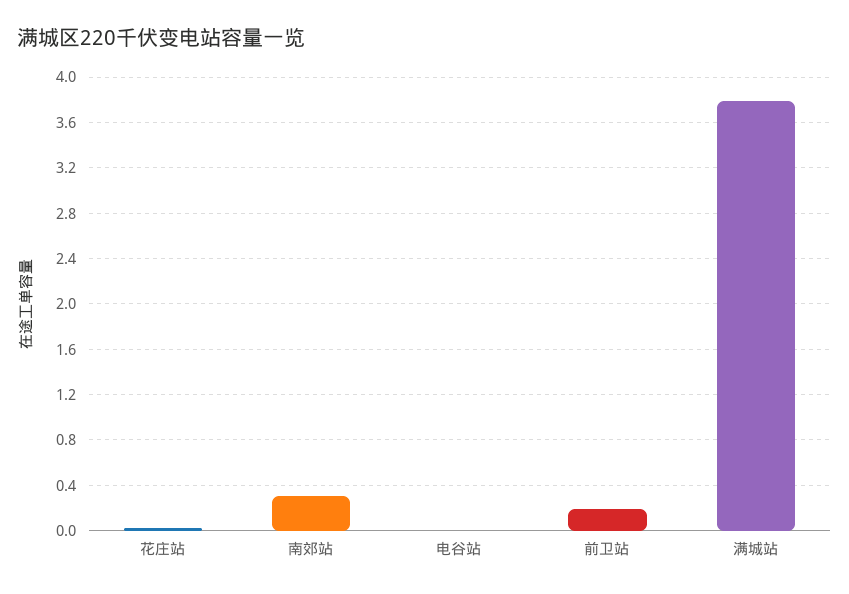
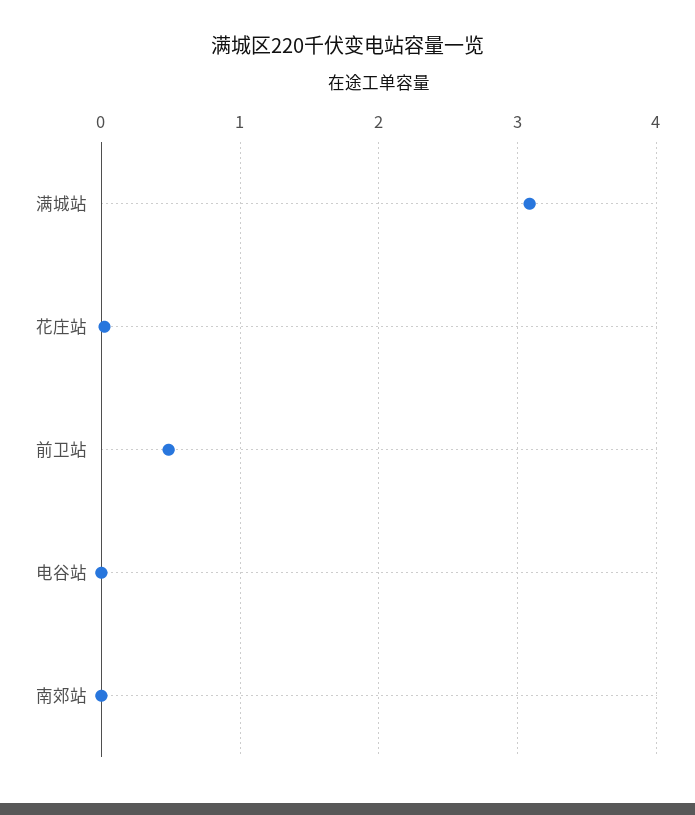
南郊站: 0.3 -> 0
前卫站: 0.2 -> 0.5
满城站: 3.8 -> 3.1

